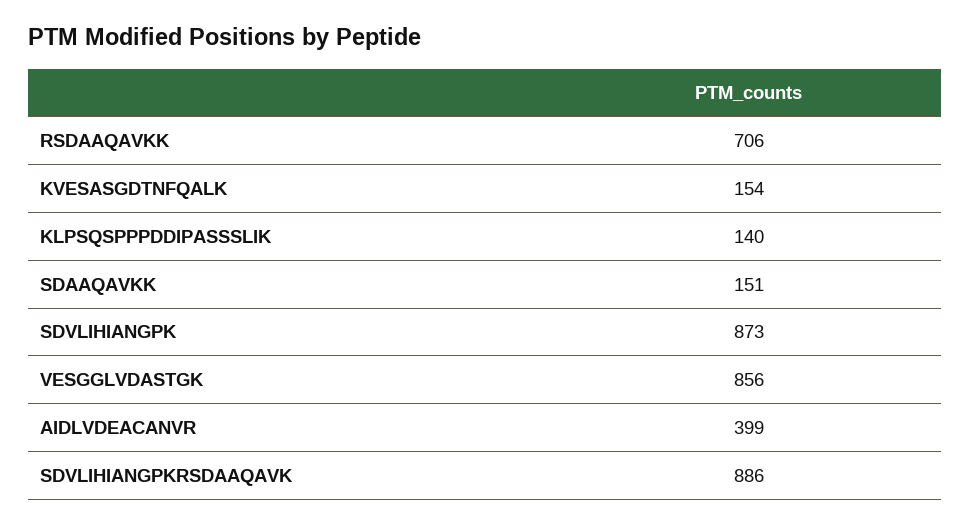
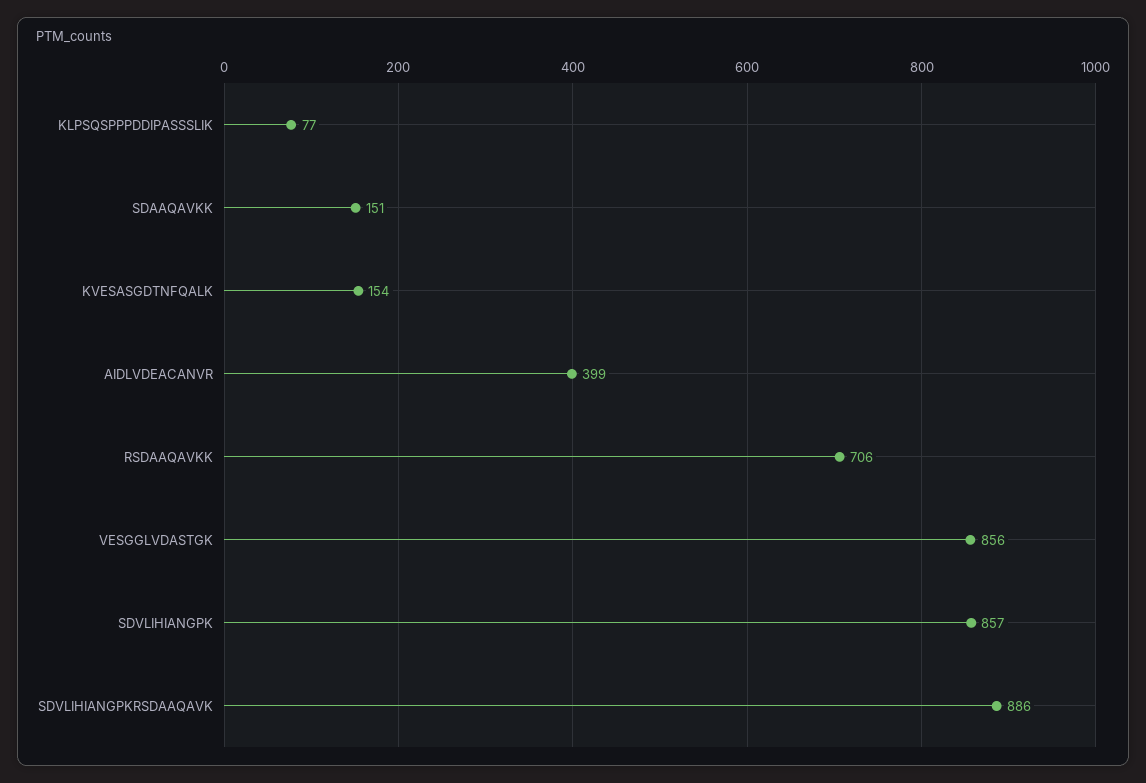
KLPSQSPPPDDIPASSSLIK: 140 -> 77
SDVLIHIANGPK: 873 -> 857

